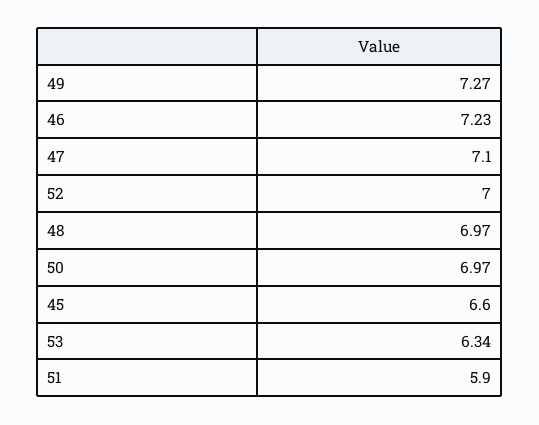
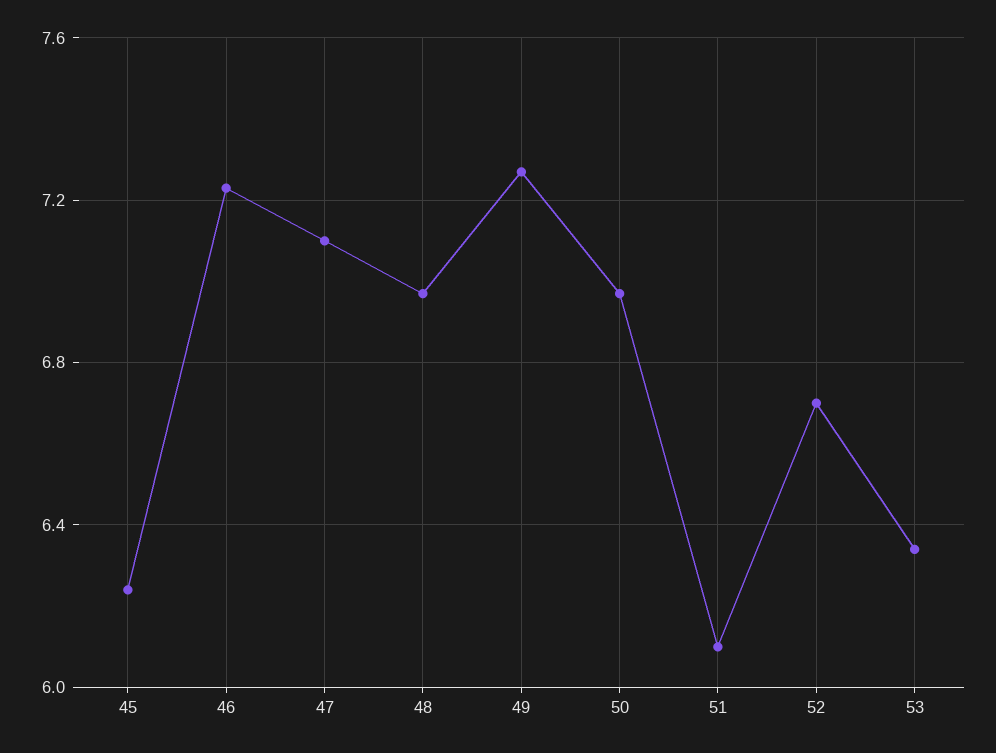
52: 7 -> 6.7
45: 6.6 -> 6.25
51: 5.9 -> 6.1

